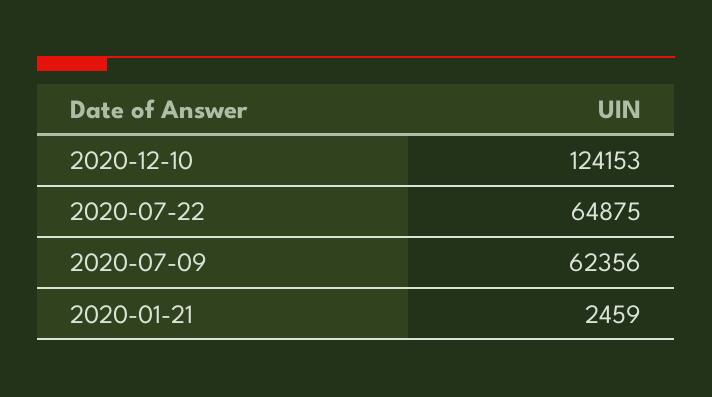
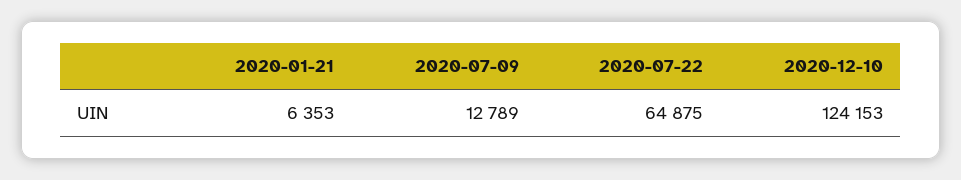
2020-07-09: 62356 -> 12789
2020-01-21: 2459 -> 6353

